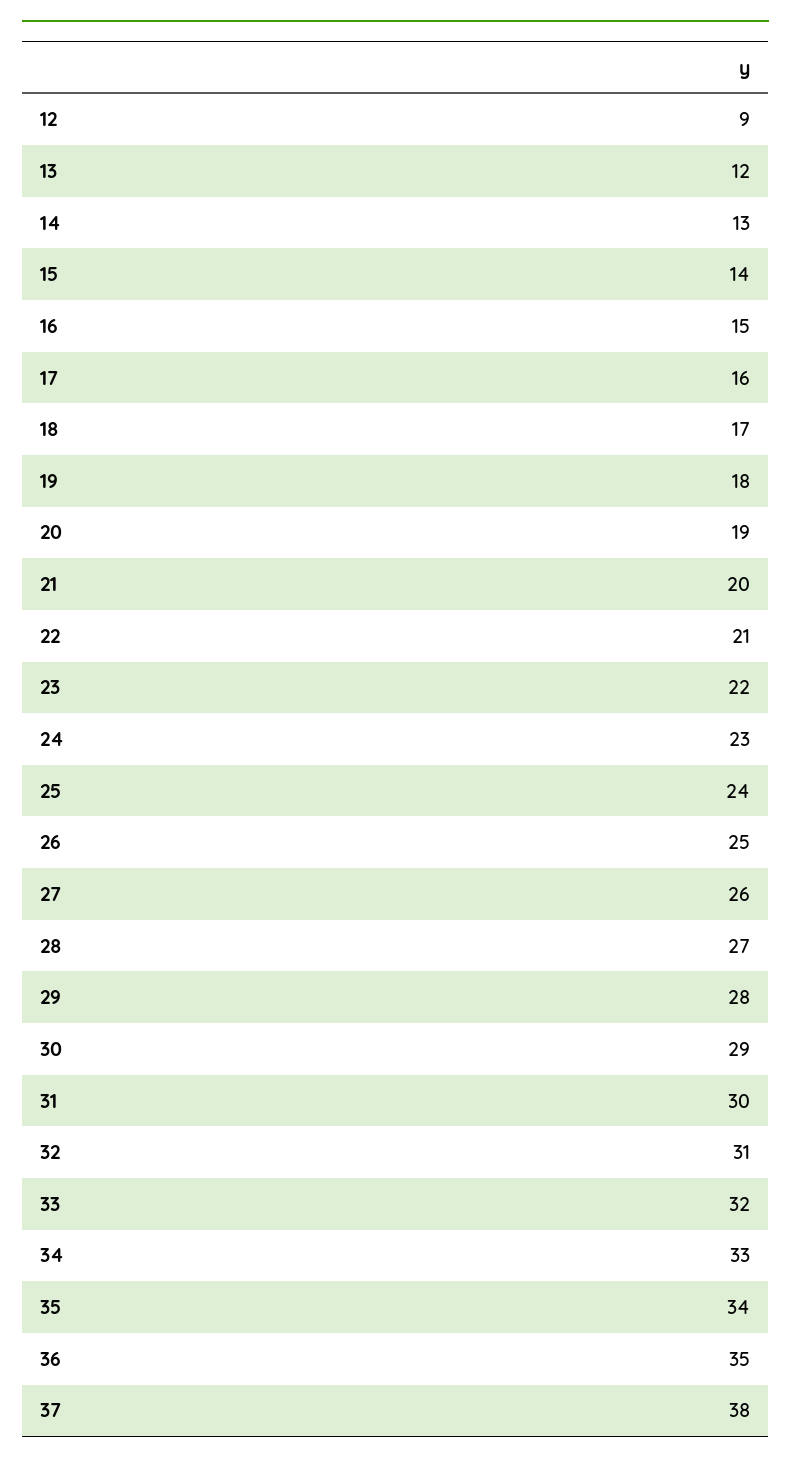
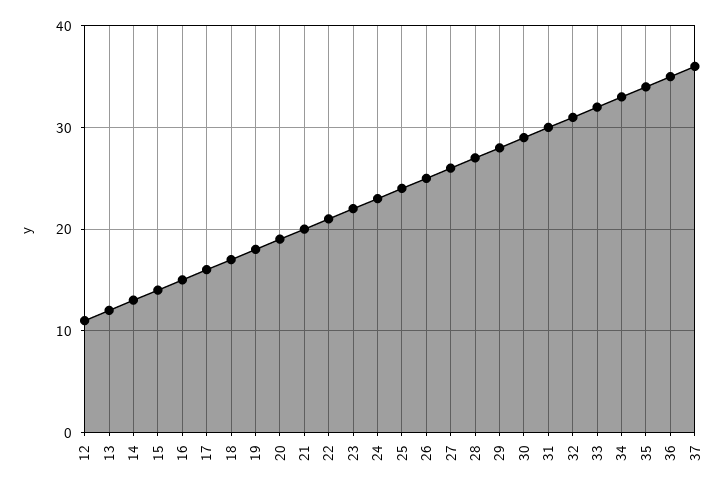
12: 9 -> 11
37: 38 -> 36

